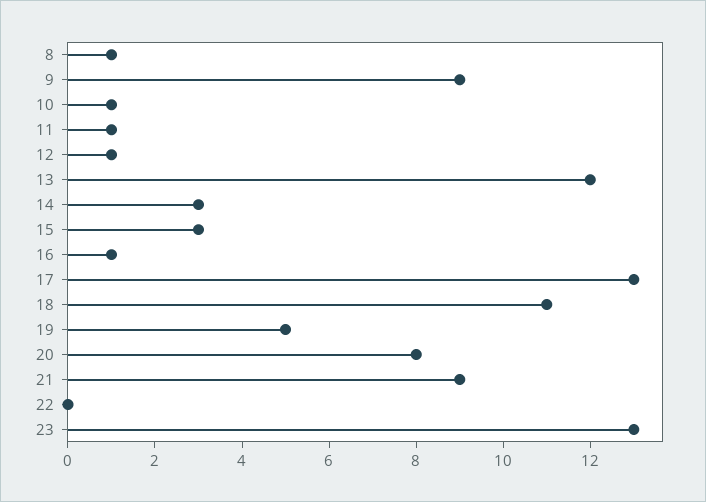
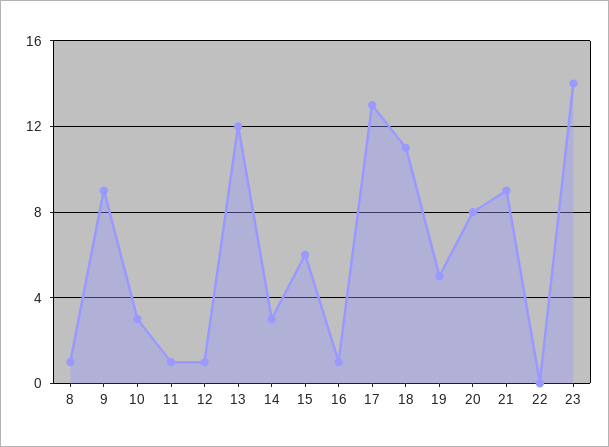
10: 1 -> 3
15: 3 -> 6
23: 13 -> 14

